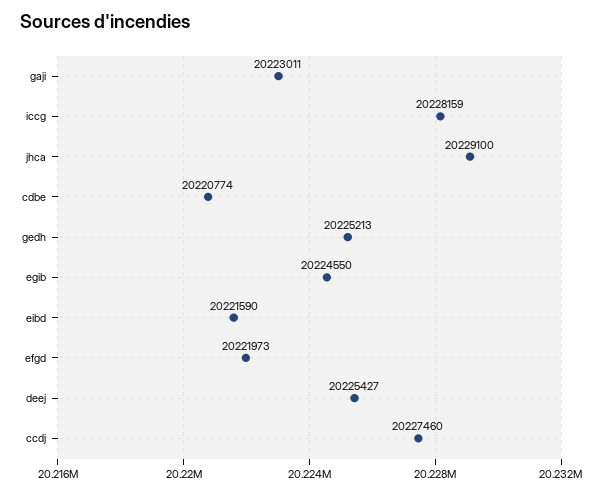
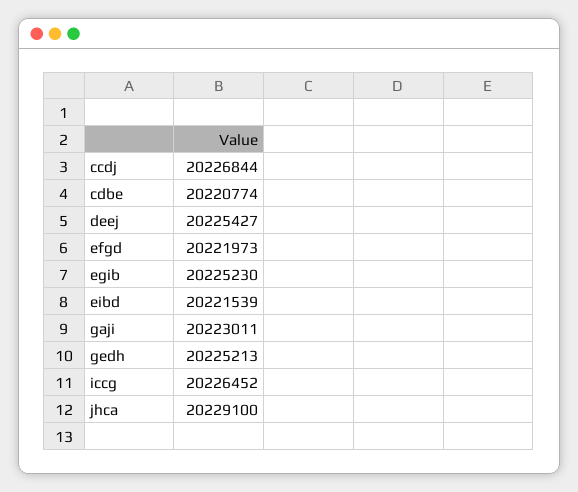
iccg: 20228159 -> 20226452
egib: 20224550 -> 20225230
eibd: 20221590 -> 20221539
ccdj: 20227460 -> 20226844

